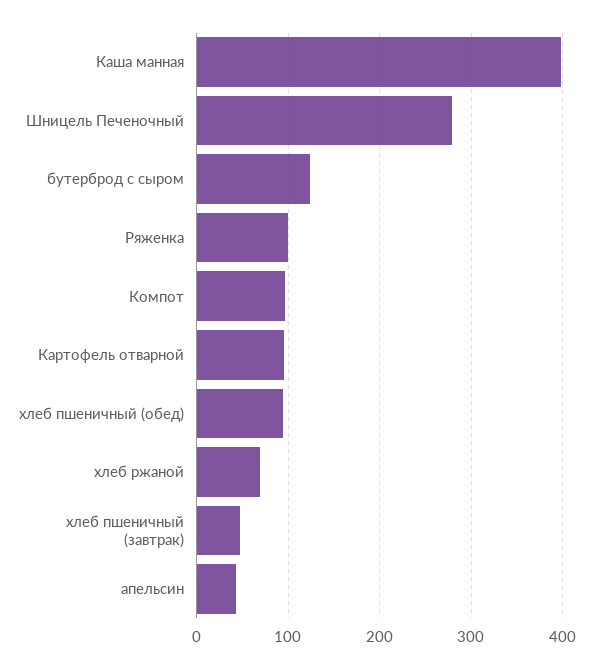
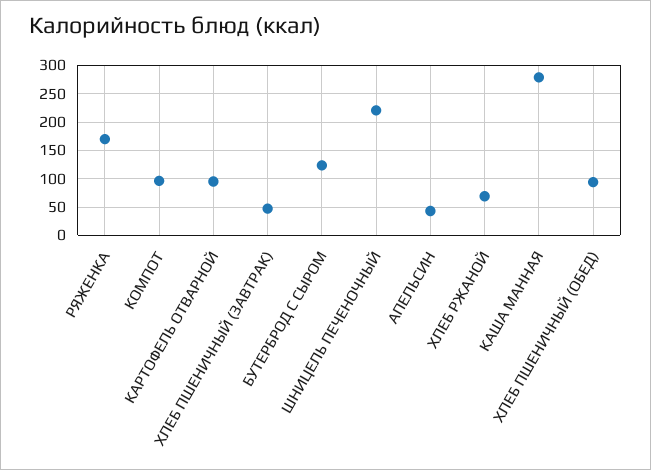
Каша манная: 400 -> 275
Шницель Печеночный: 280 -> 225
Ряженка: 100 -> 175

